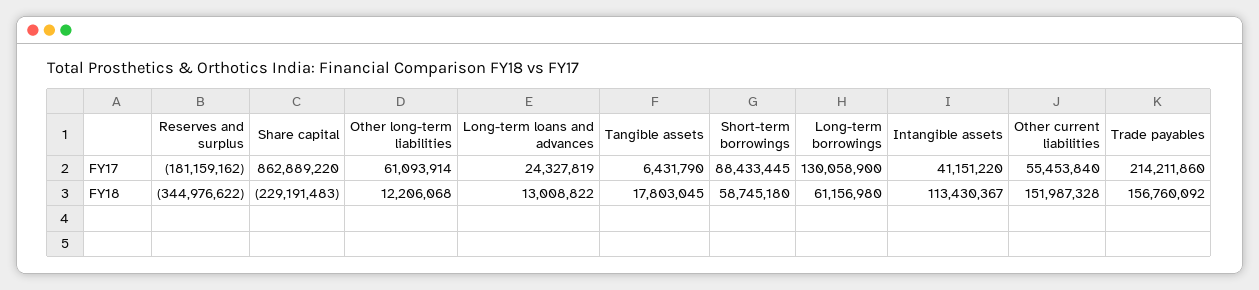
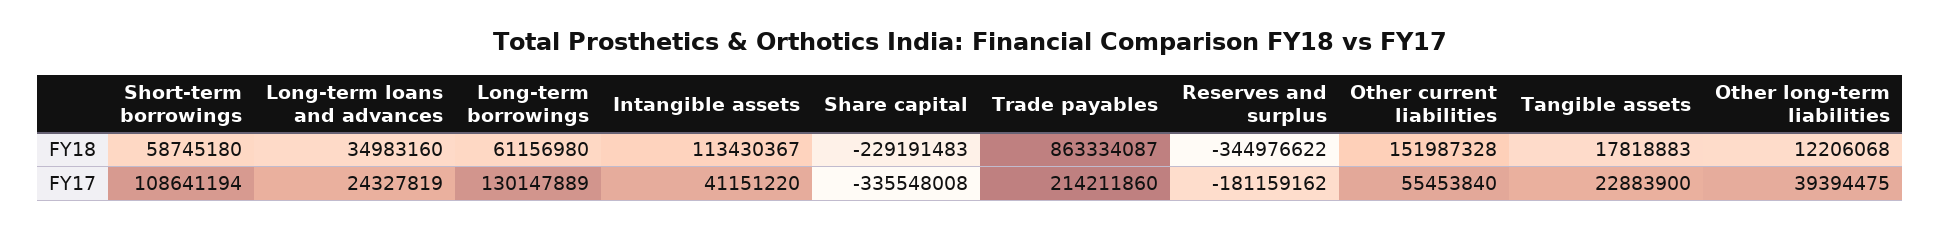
Share capital, FY17: 862889220 -> -335548008
Other long-term liabilities, FY17: 61093914 -> 39394475
Tangible assets, FY17: 6431790 -> 22883900
Short-term borrowings, FY17: 88433445 -> 108641194
Long-term borrowings, FY17: 130058900 -> 130147889
Long-term loans and advances, FY18: 13008822 -> 34983160
Tangible assets, FY18: 17803045 -> 17818883
Trade payables, FY18: 156760092 -> 863334087

